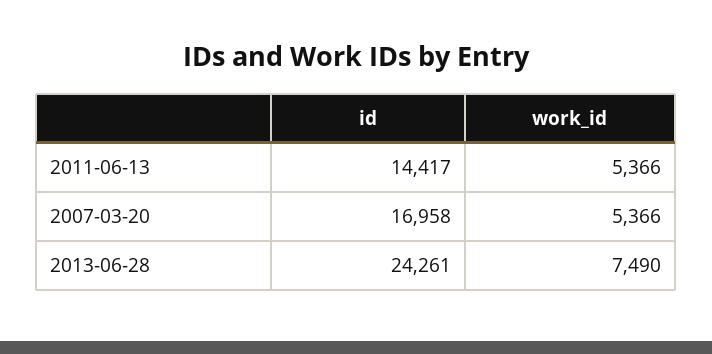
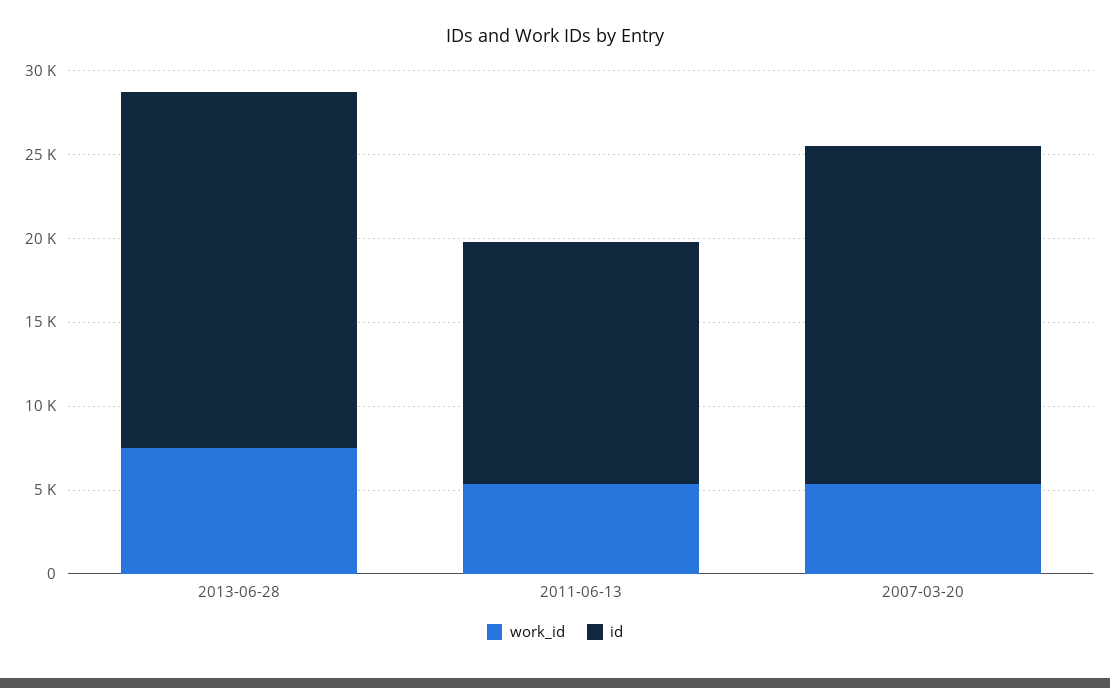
id, 2007-03-20: 16958 -> 20000
id, 2013-06-28: 24261 -> 21000

